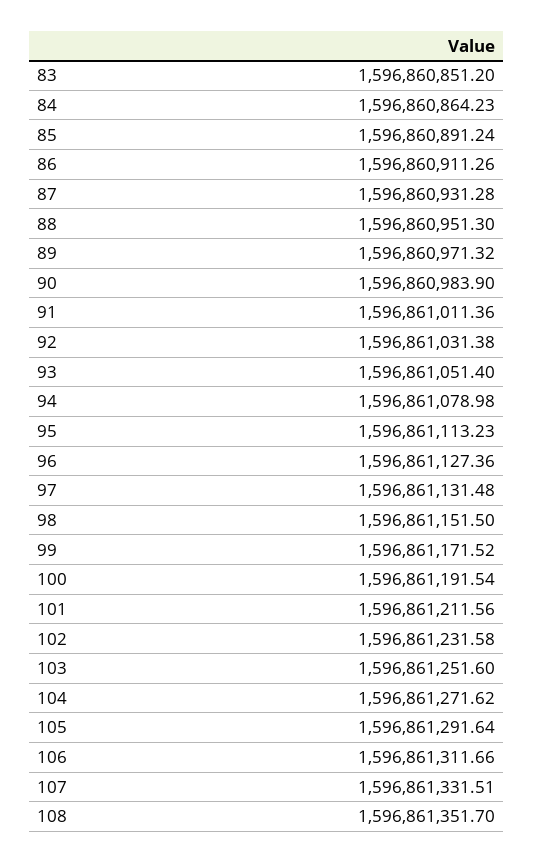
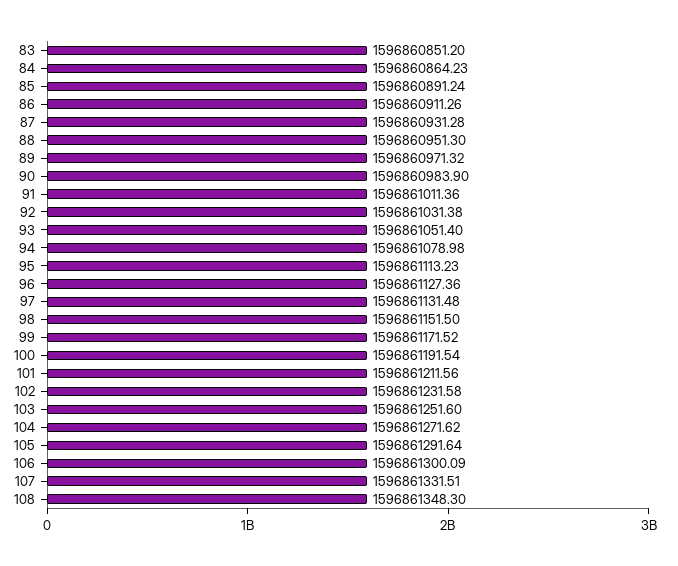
106: 1596861311.66 -> 1596861300.09
108: 1596861351.7 -> 1596861348.3

